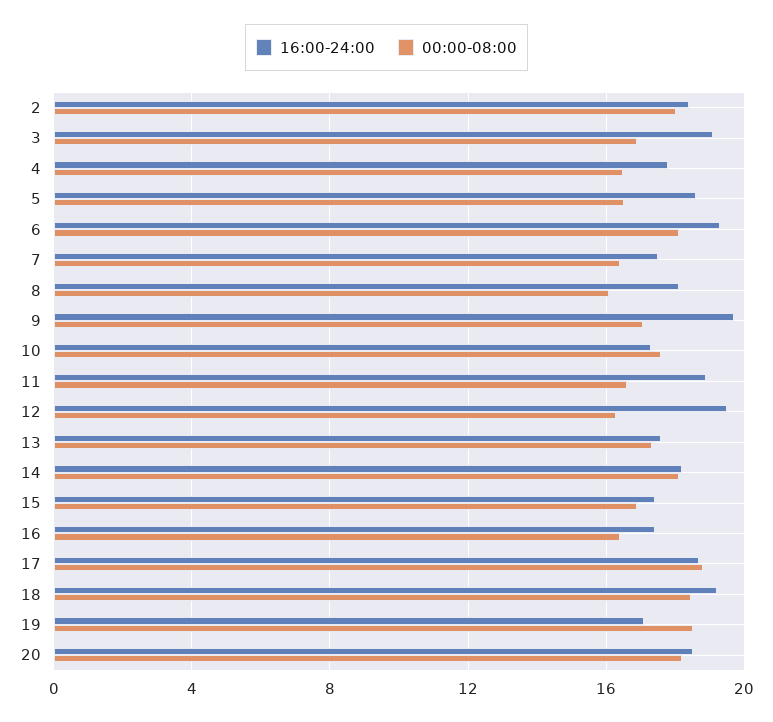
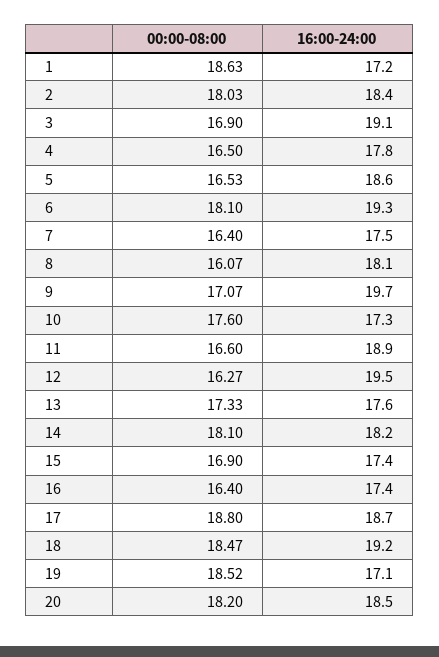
00:00-08:00, 1: none -> 18.63
16:00-24:00, 1: none -> 17.2

